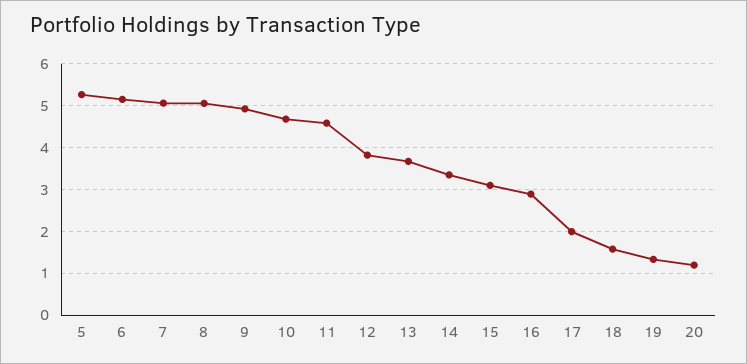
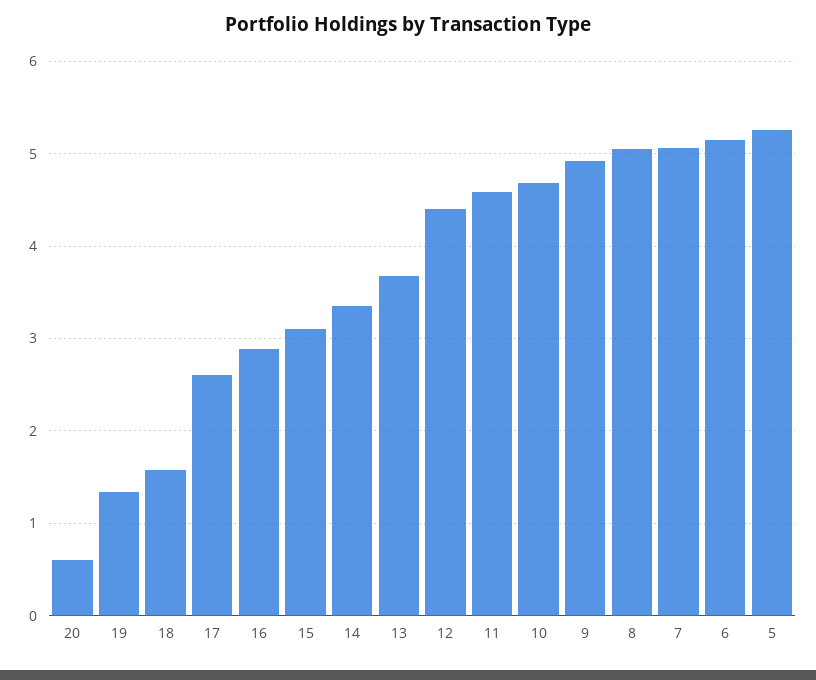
12: 3.8 -> 4.4
17: 2 -> 2.6
20: 1.2 -> 0.6

